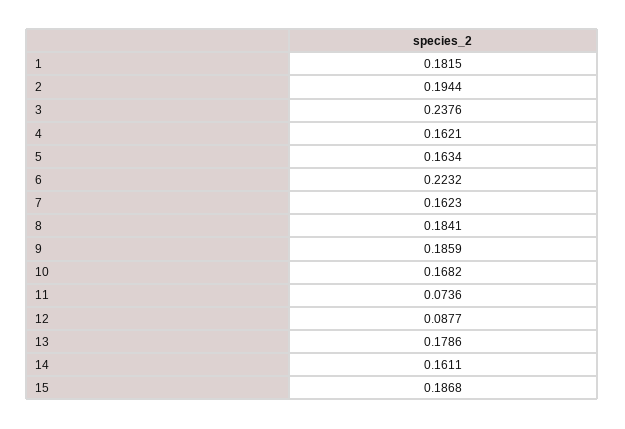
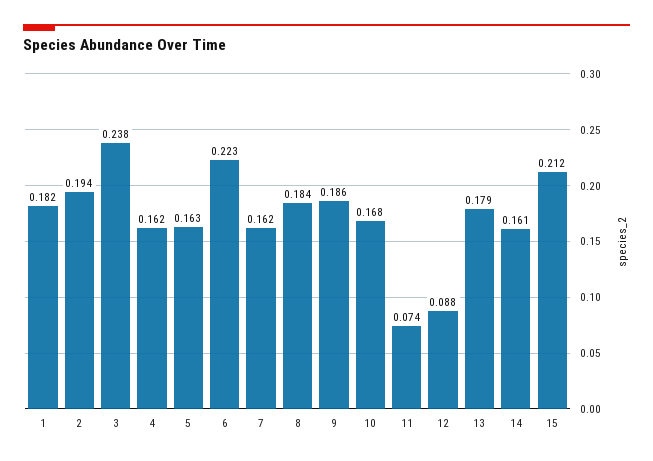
15: 0.1868 -> 0.212

